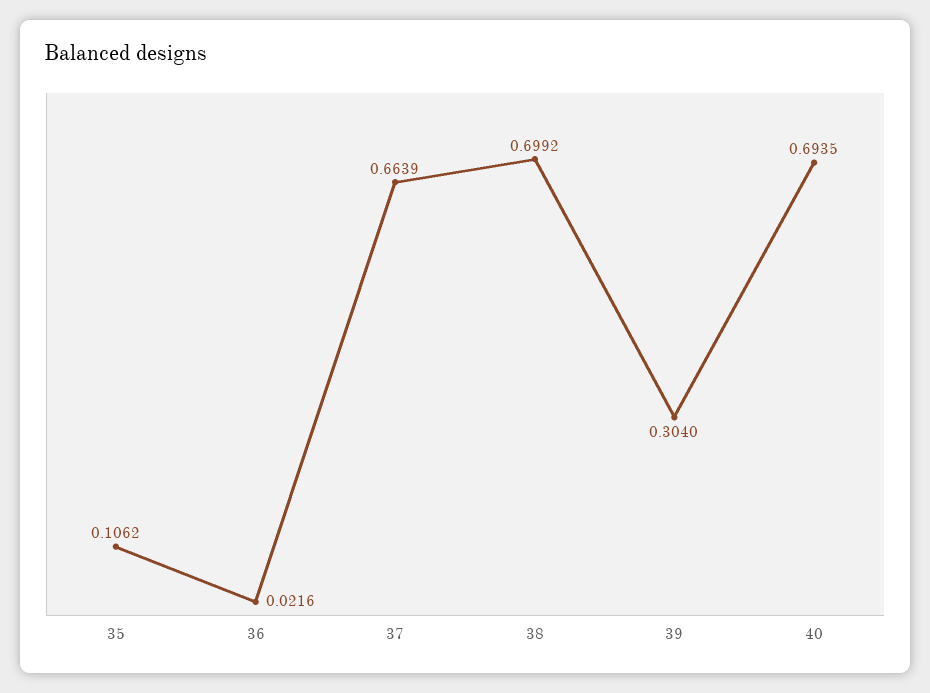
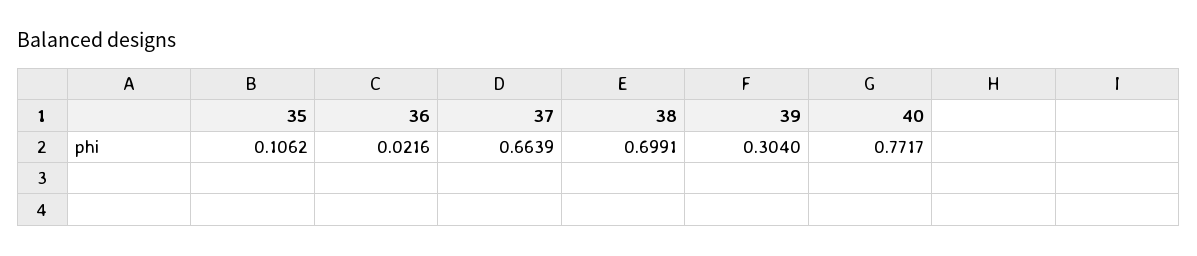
38: 0.6992 -> 0.6991
40: 0.6935 -> 0.7717

